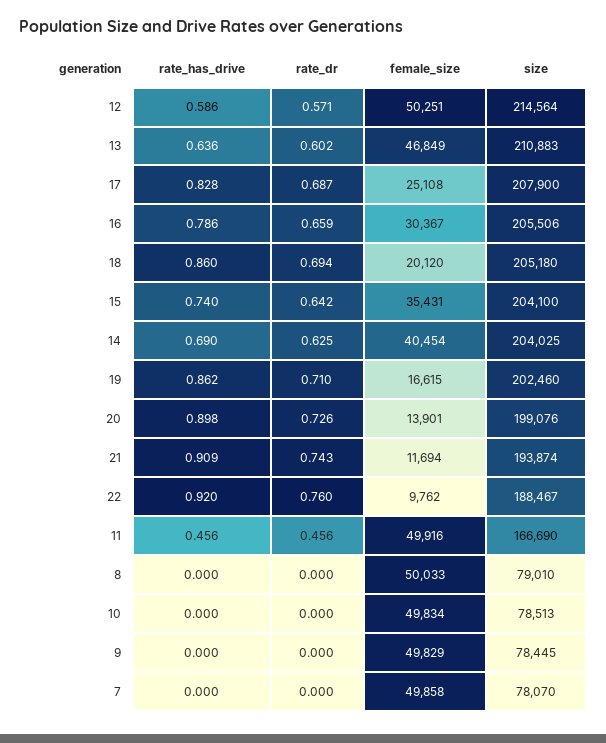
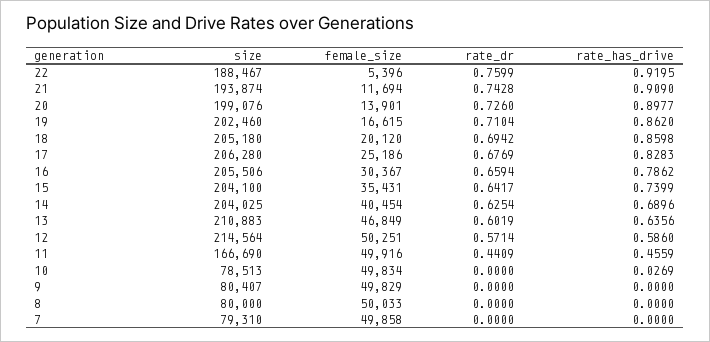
rate_dr, 17: 0.687 -> 0.6769
female_size, 17: 25108 -> 25186
size, 17: 207900 -> 206280
female_size, 22: 9762 -> 5396
rate_dr, 11: 0.456 -> 0.4409
size, 8: 79010 -> 80000
rate_has_drive, 10: 0 -> 0.0269
size, 9: 78445 -> 80407
size, 7: 78070 -> 79310

